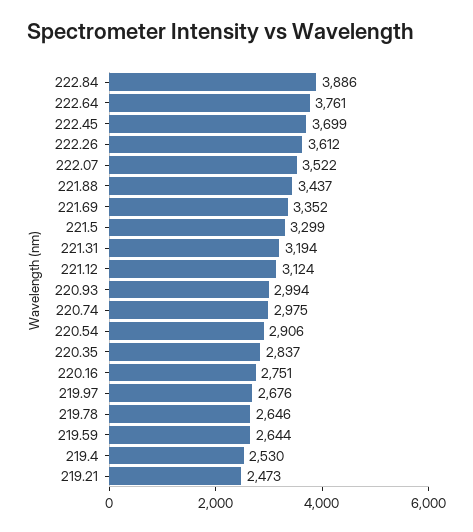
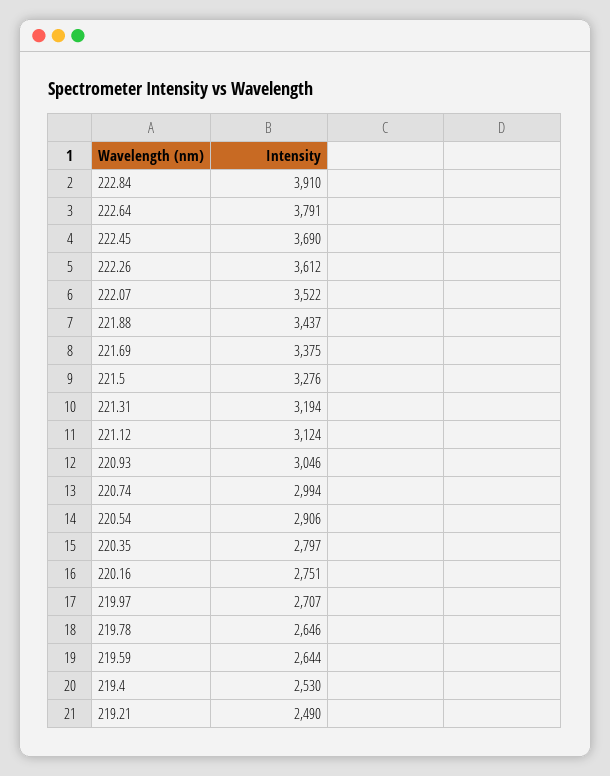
222.84: 3886 -> 3910
222.64: 3761 -> 3791
222.45: 3699 -> 3690
221.69: 3352 -> 3375
221.5: 3299 -> 3276
220.93: 2994 -> 3046
220.74: 2975 -> 2994
220.35: 2837 -> 2797
219.97: 2676 -> 2707
219.21: 2473 -> 2490

